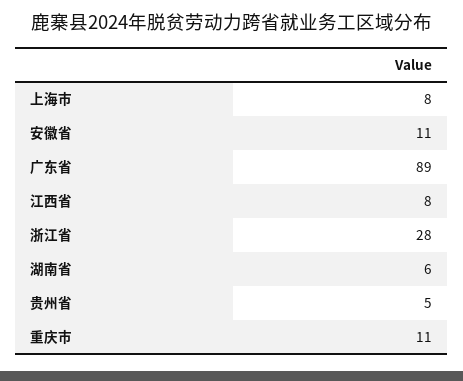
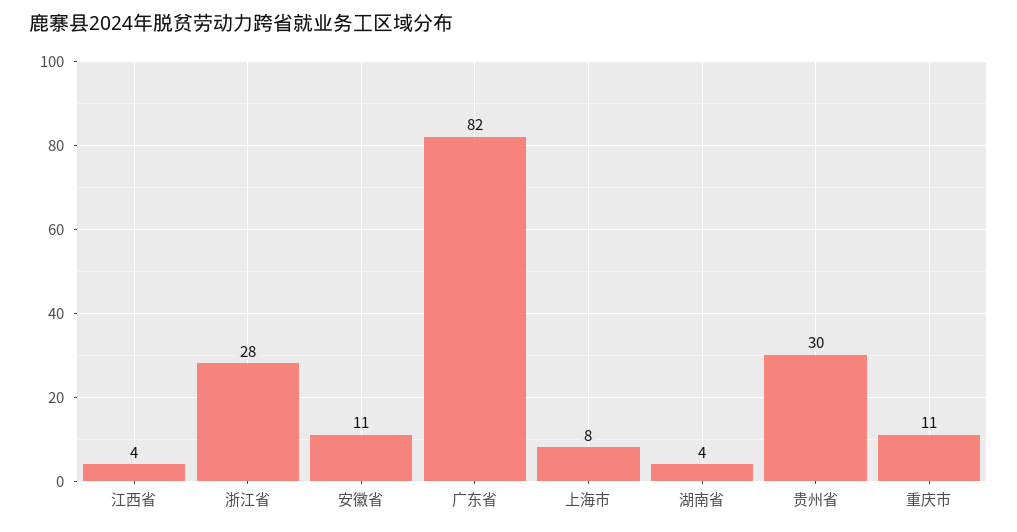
广东省: 89 -> 82
江西省: 8 -> 4
湖南省: 6 -> 4
贵州省: 5 -> 30

